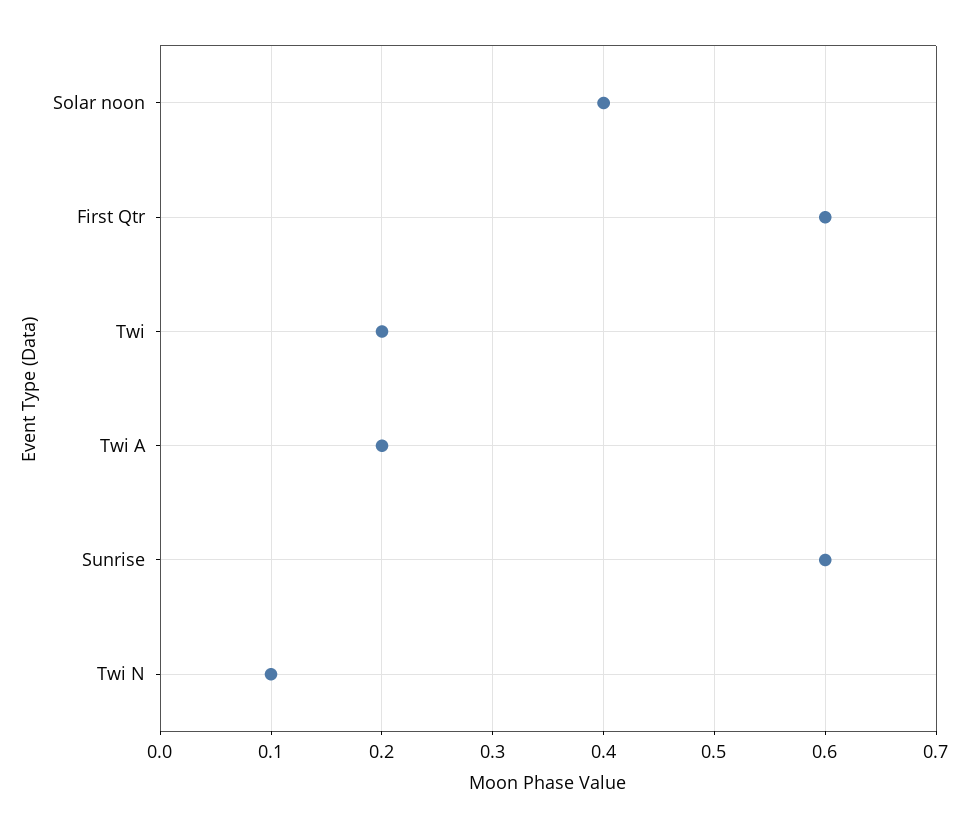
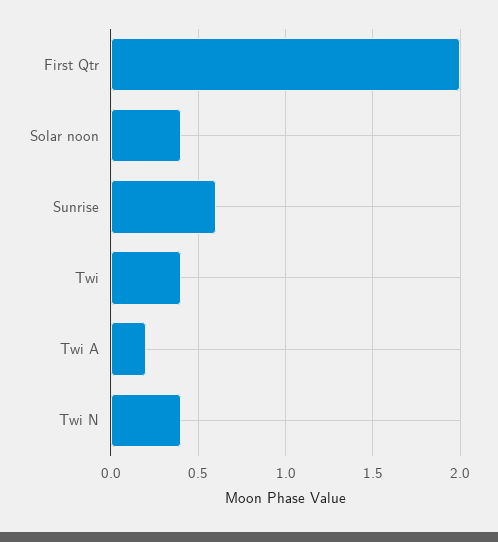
First Qtr: 0.6 -> 2
Twi: 0.2 -> 0.4
Twi N: 0.1 -> 0.4

